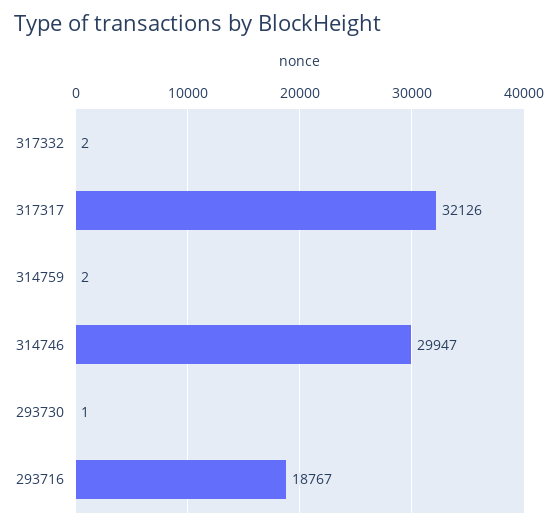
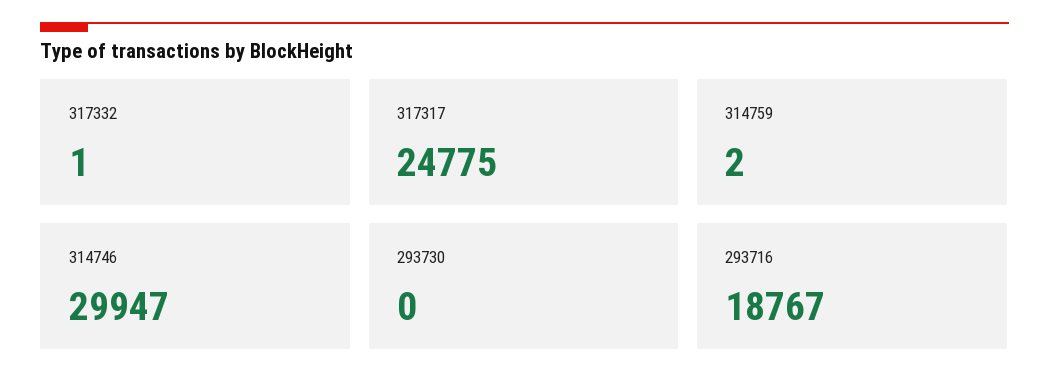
317332: 2 -> 1
317317: 32126 -> 24775
293730: 1 -> 0

